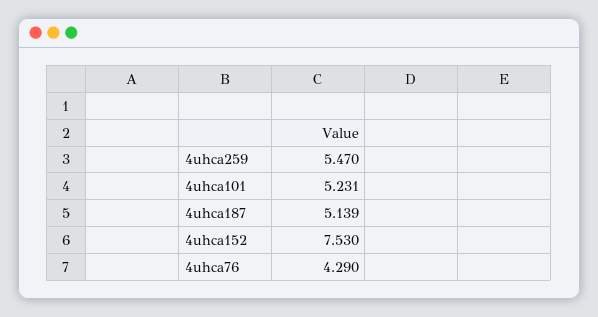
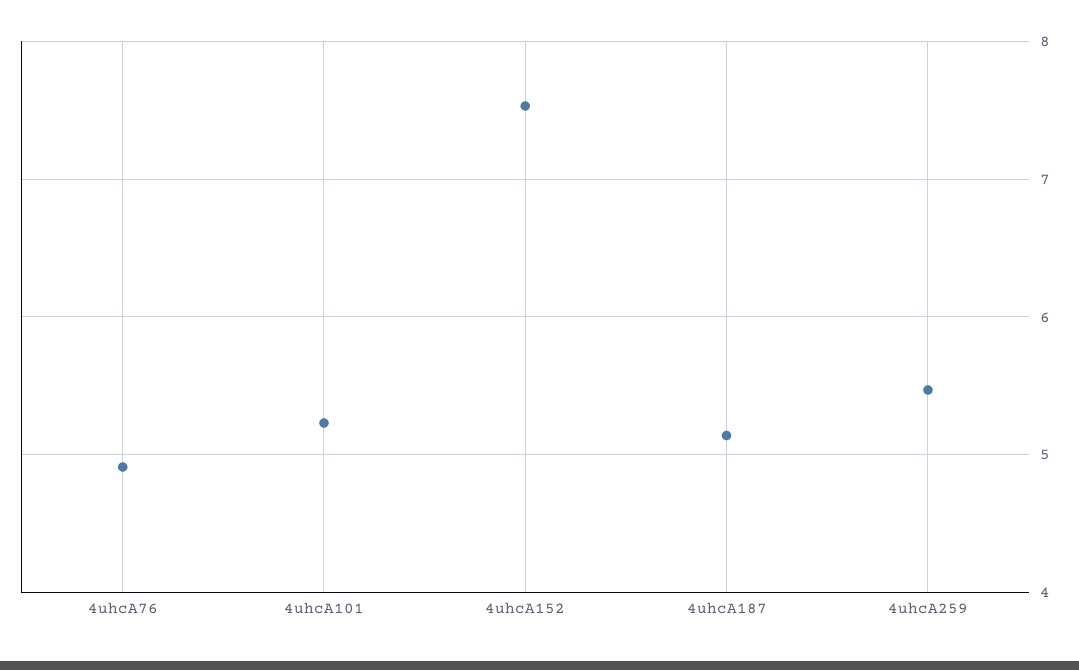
4uhca76: 4.29 -> 4.9

